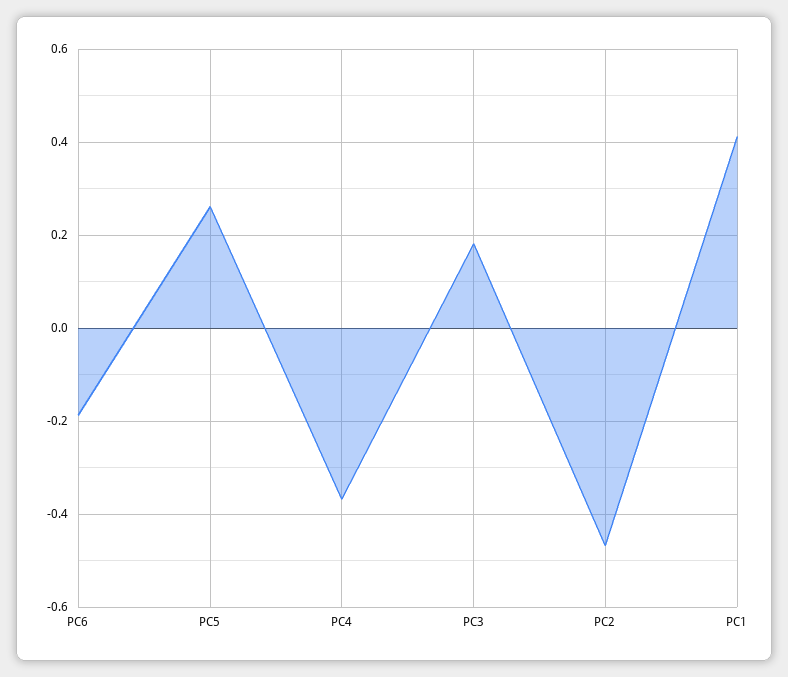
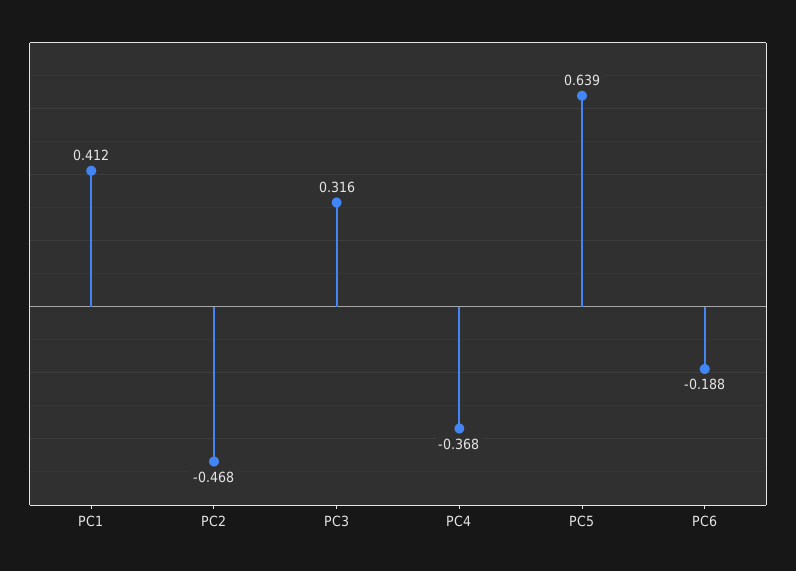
PC5: 0.26 -> 0.639
PC3: 0.18 -> 0.316

